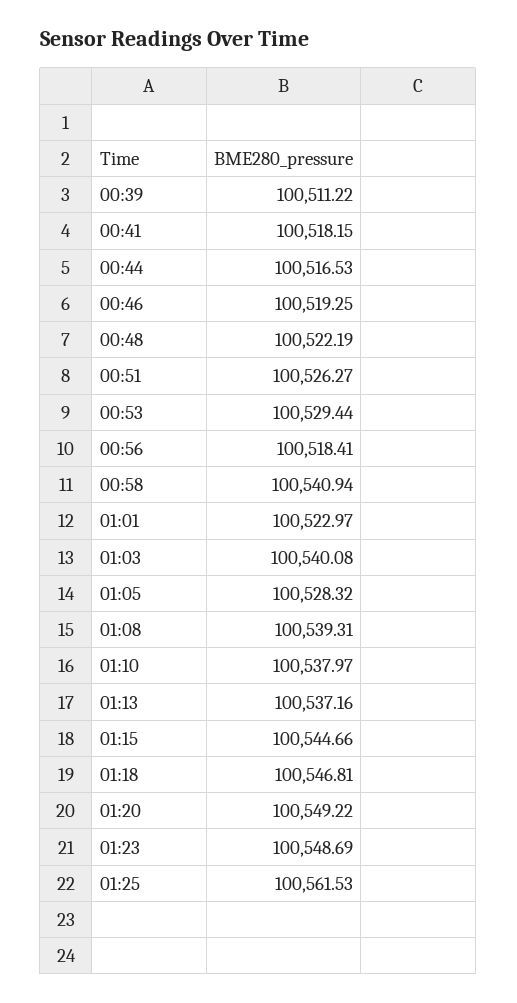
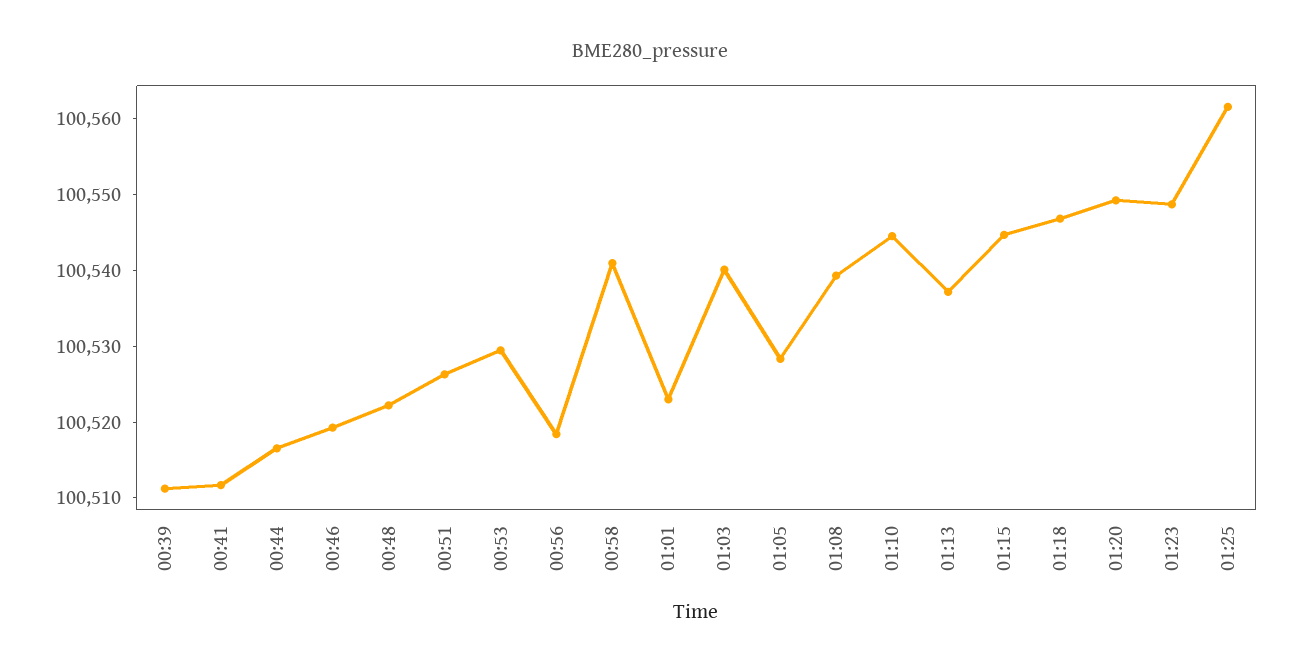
00:41: 100518.15 -> 100512
01:10: 100537.97 -> 100544

